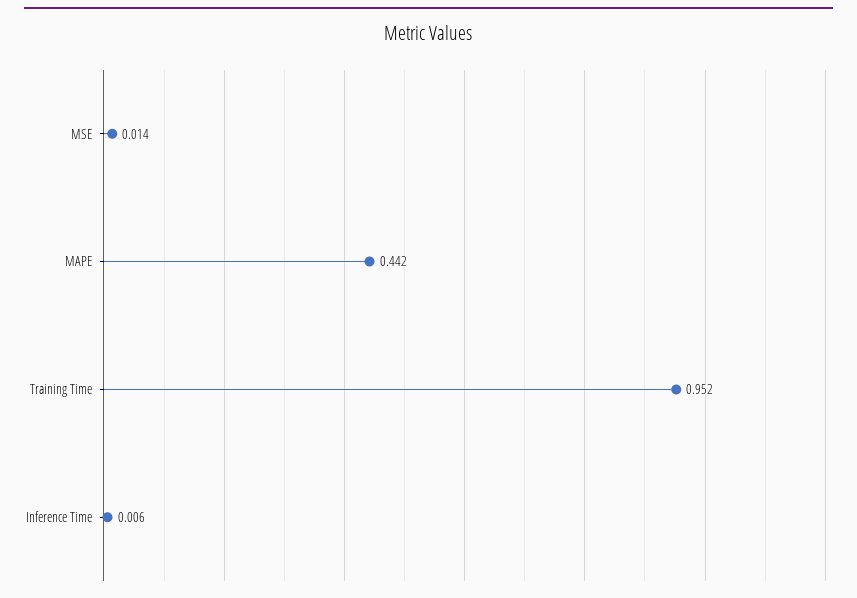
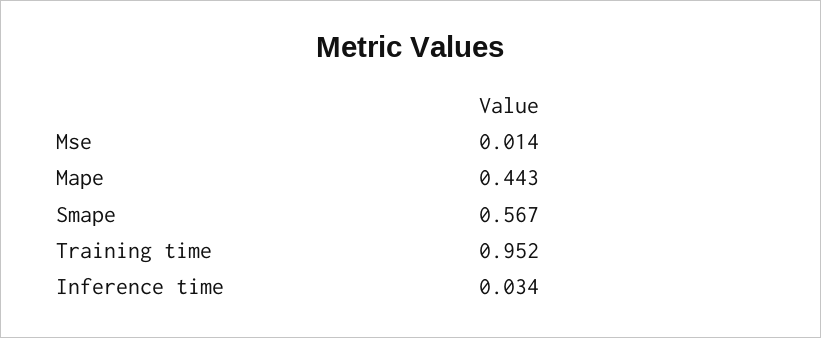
MAPE: 0.442 -> 0.443
Inference Time: 0.006 -> 0.034
Smape: none -> 0.567

